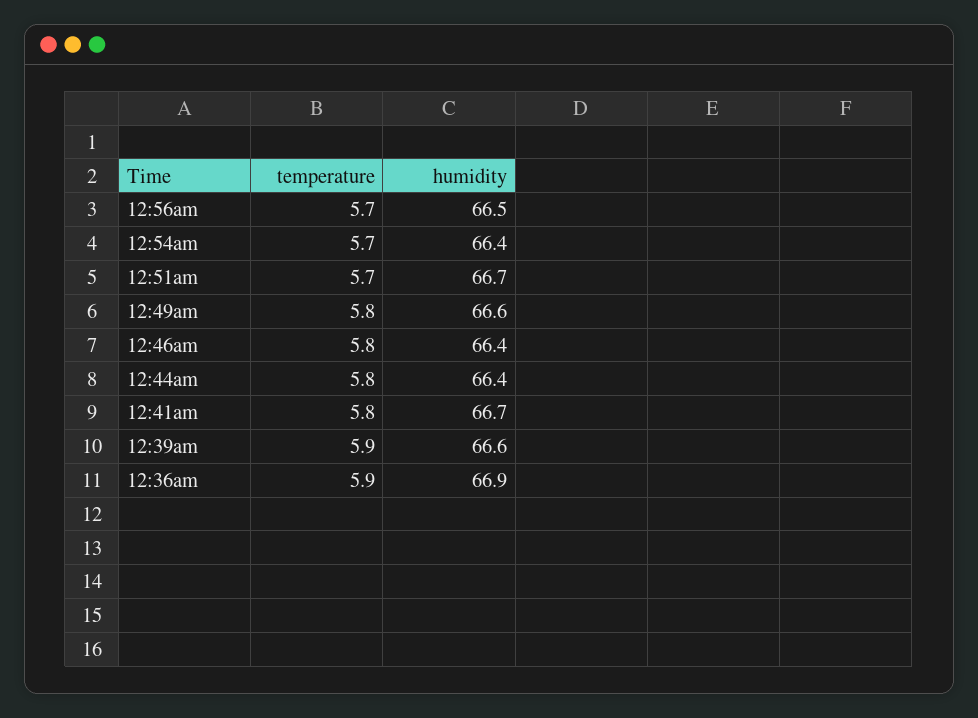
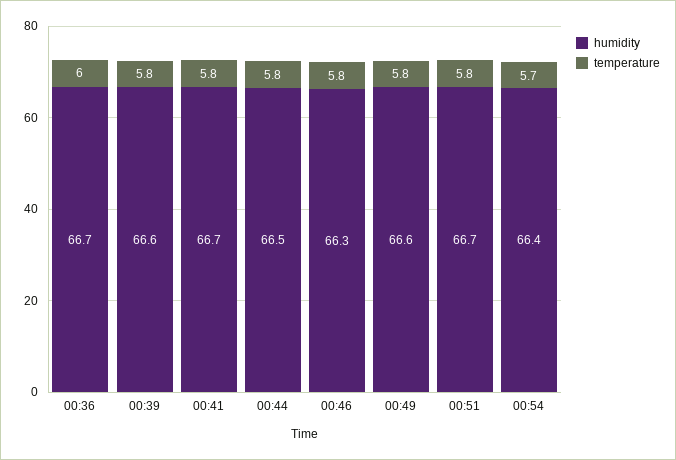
temperature, 12:56am: 5.7 -> none
humidity, 12:56am: 66.5 -> none
temperature, 12:51am: 5.7 -> 5.8
humidity, 12:46am: 66.4 -> 66.3
humidity, 12:44am: 66.4 -> 66.5
temperature, 12:39am: 5.9 -> 5.8
temperature, 12:36am: 5.9 -> 6
humidity, 12:36am: 66.9 -> 66.7

